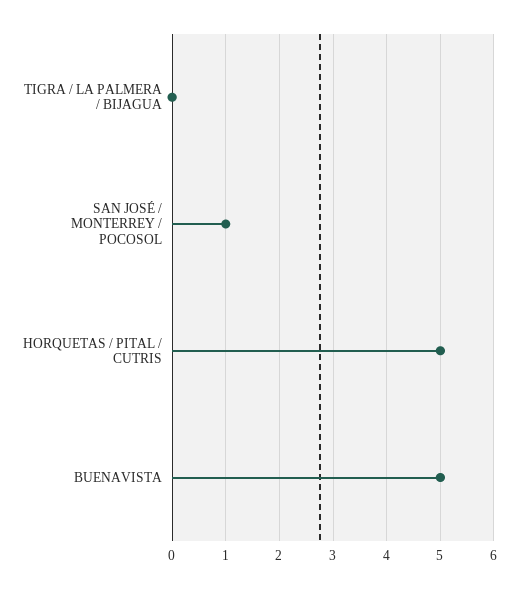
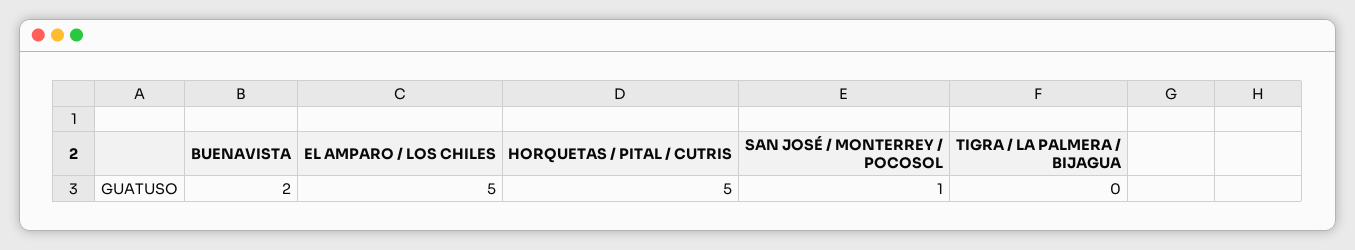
BUENAVISTA: 5 -> 2
EL AMPARO / LOS CHILES: none -> 5

